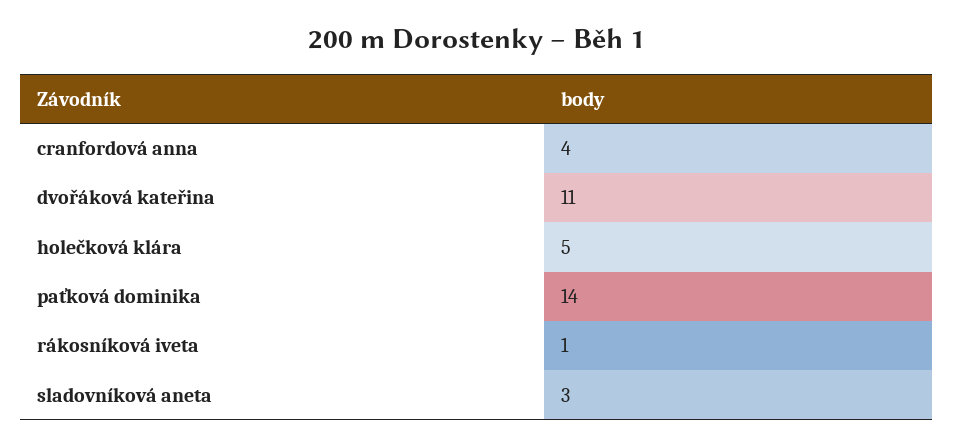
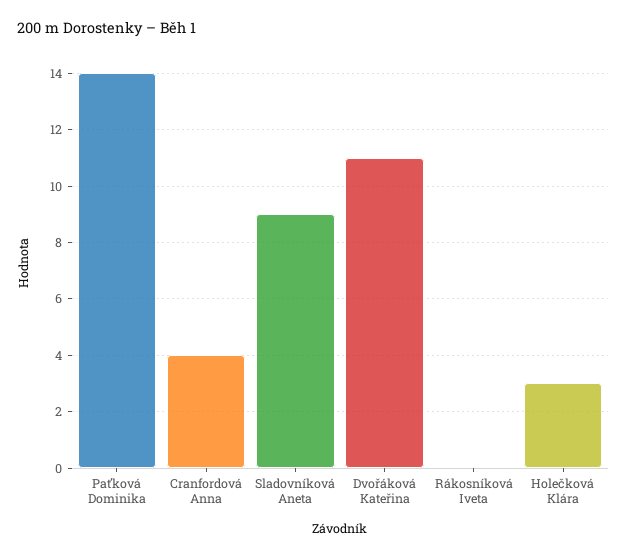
holečková klára: 5 -> 3
rákosníková iveta: 1 -> 0
sladovníková aneta: 3 -> 9

